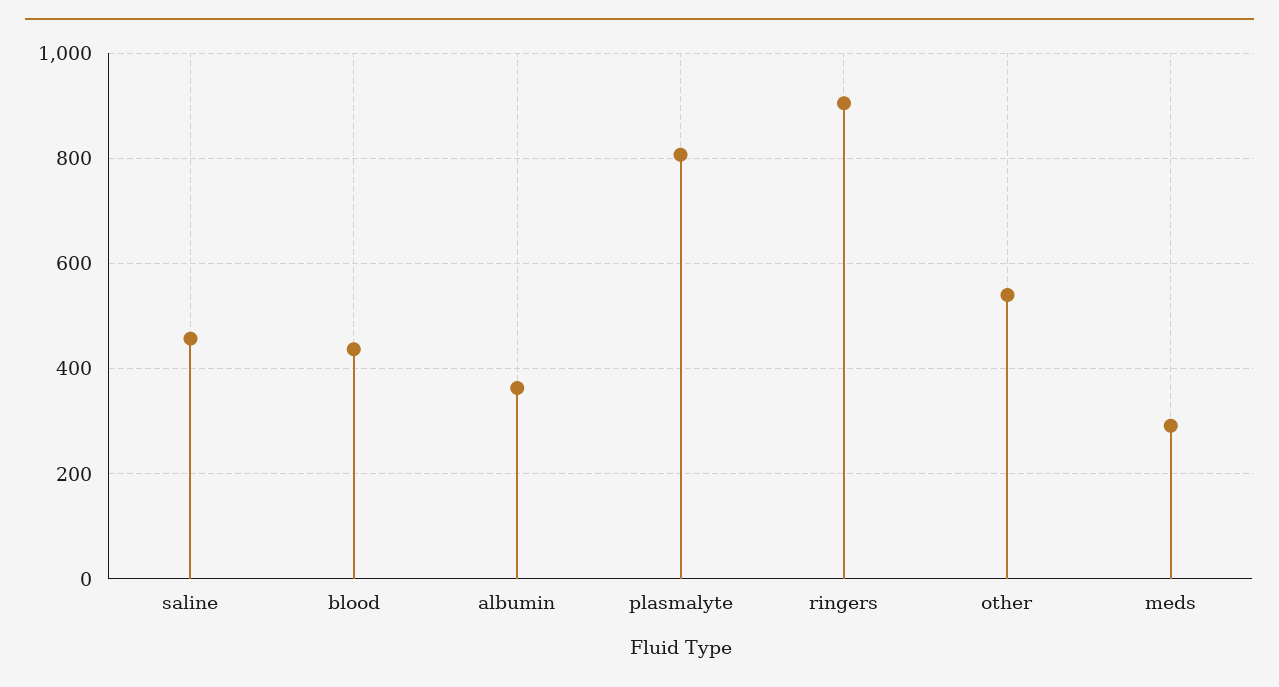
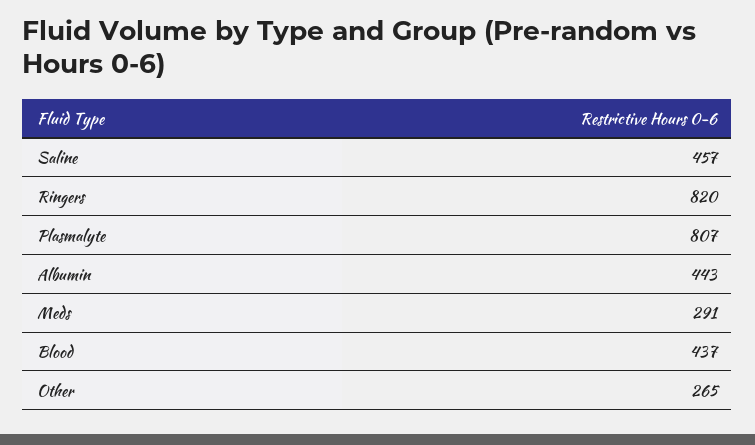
albumin: 360 -> 443
ringers: 900 -> 820
other: 540 -> 265

